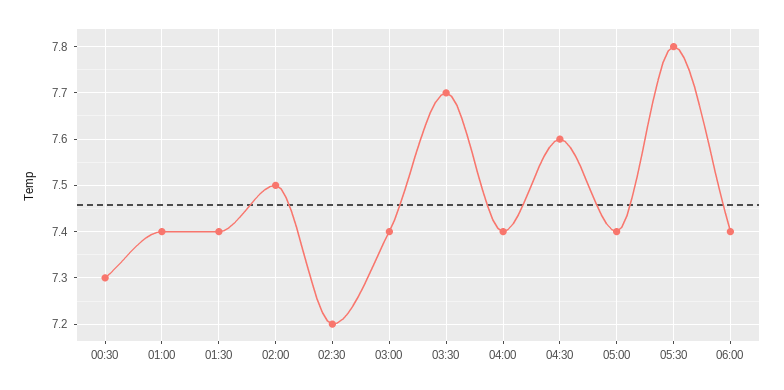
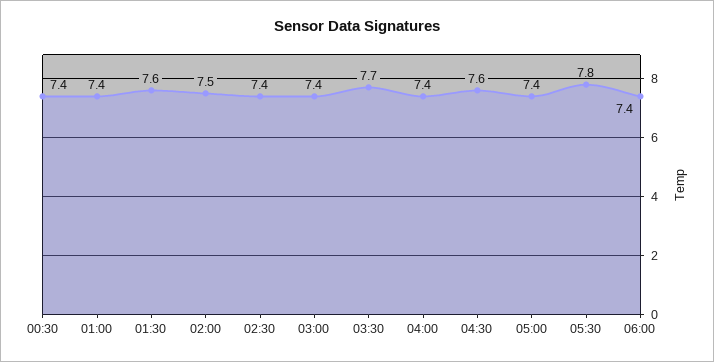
00:30: 7.3 -> 7.4
01:30: 7.4 -> 7.6
02:30: 7.2 -> 7.4

